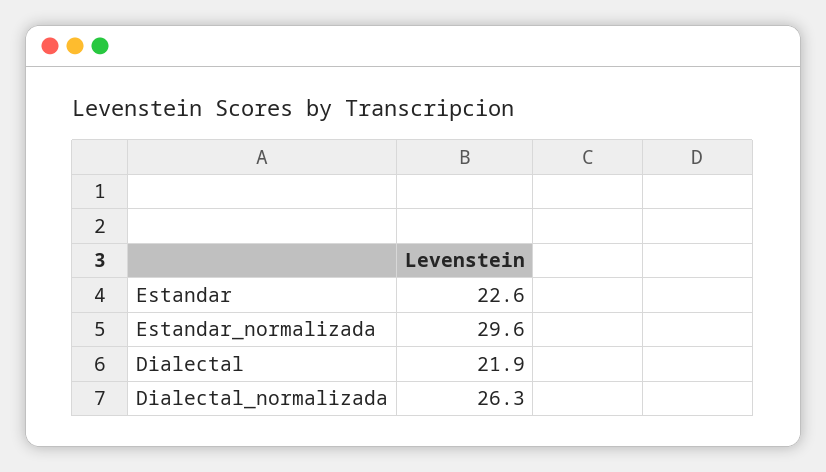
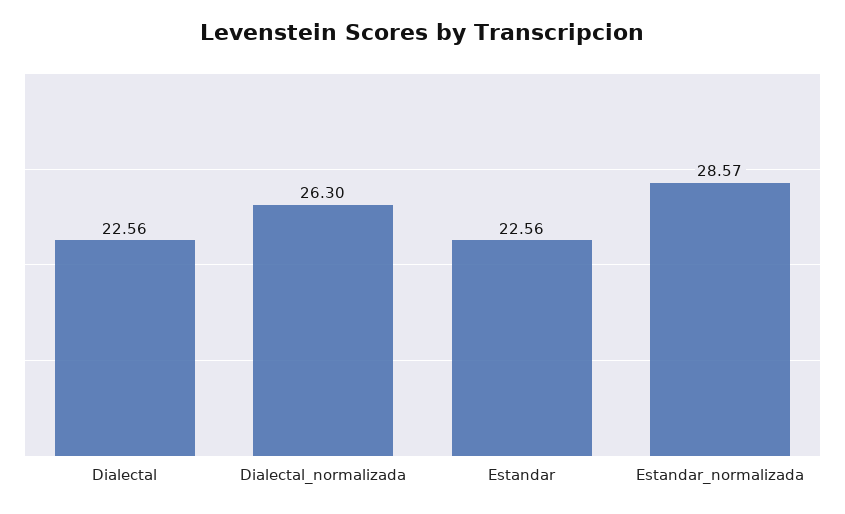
Estandar_normalizada: 29.6 -> 28.57
Dialectal: 21.9 -> 22.56

